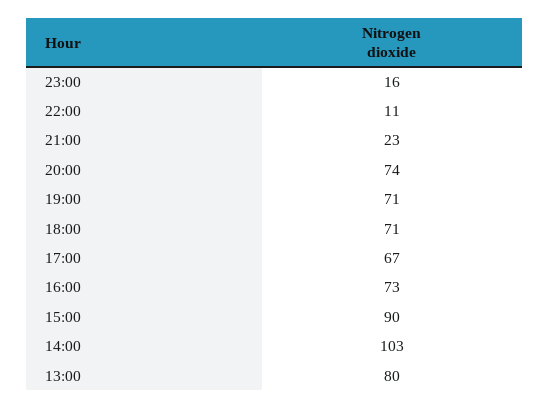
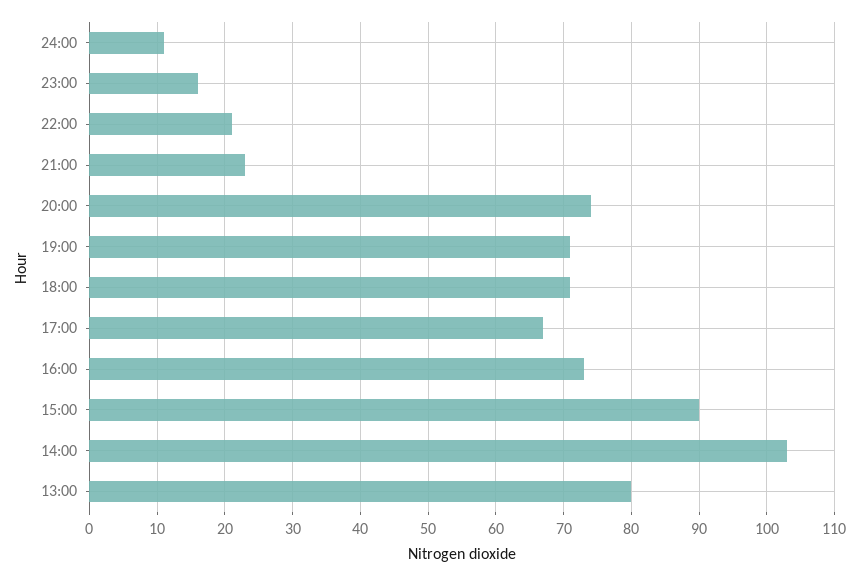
22:00: 11 -> 21
24:00: none -> 11

